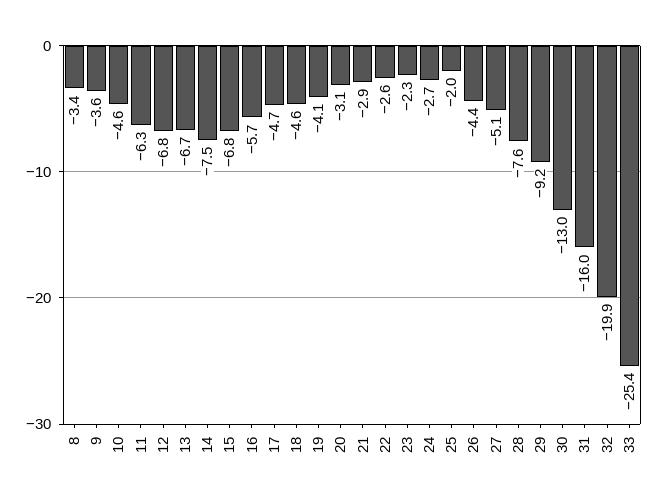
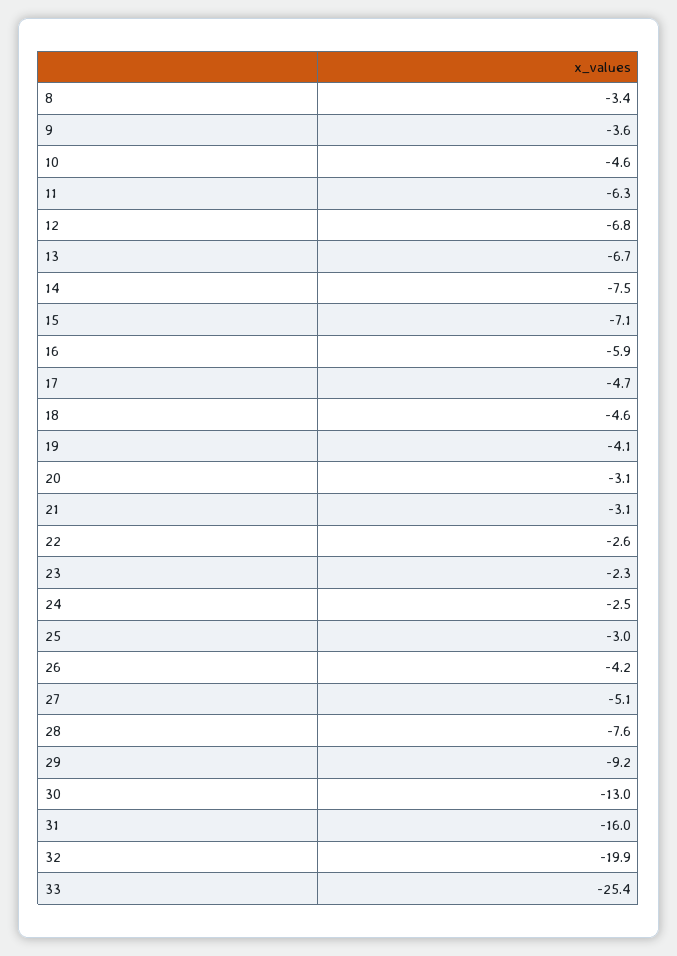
15: -6.8 -> -7.1
16: -5.7 -> -5.9
21: -2.9 -> -3.1
24: -2.7 -> -2.5
25: -2 -> -3
26: -4.4 -> -4.2

